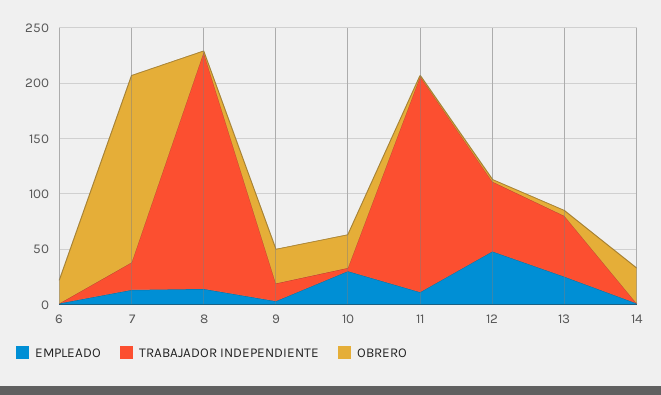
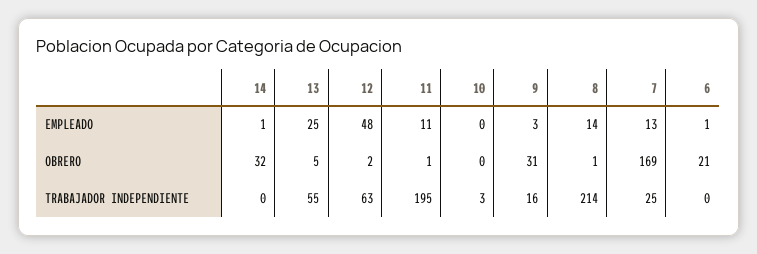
EMPLEADO, 10: 30 -> 0
OBRERO, 10: 30 -> 0

